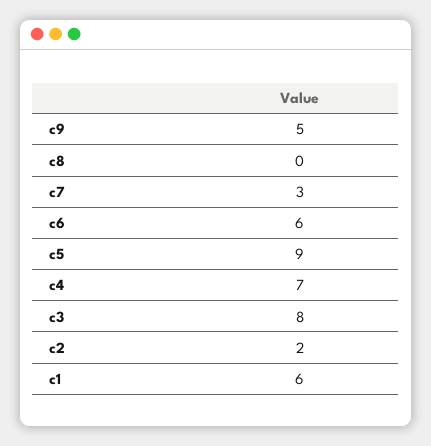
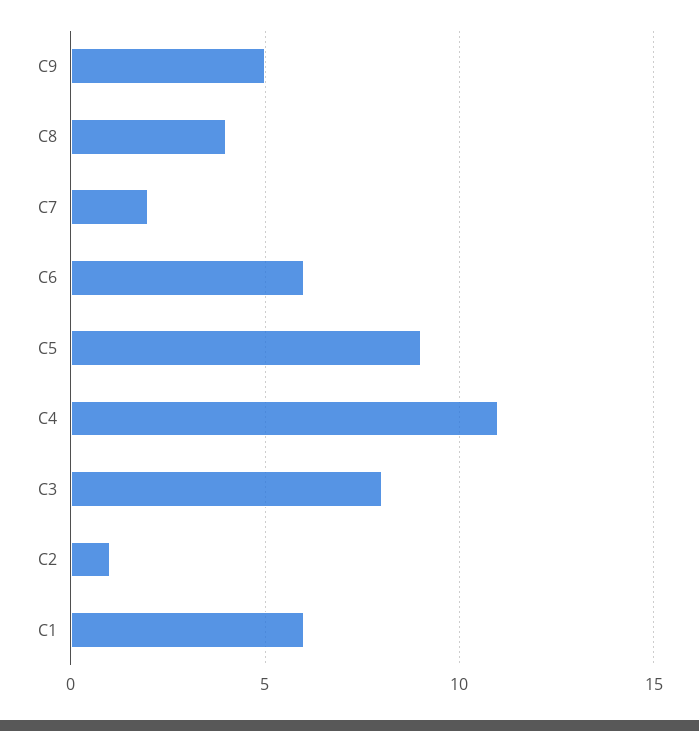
c8: 0 -> 4
c7: 3 -> 2
c4: 7 -> 11
c2: 2 -> 1

